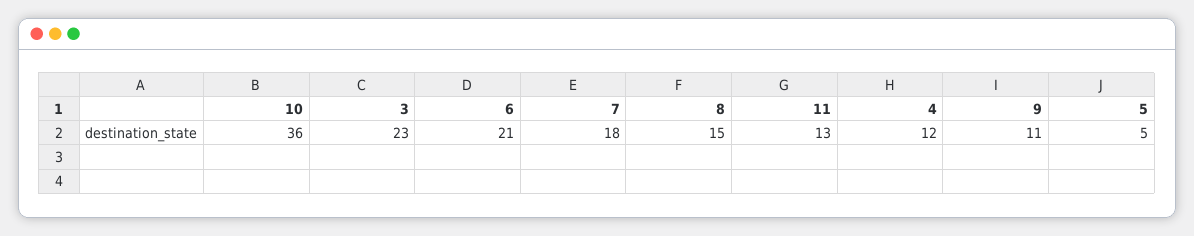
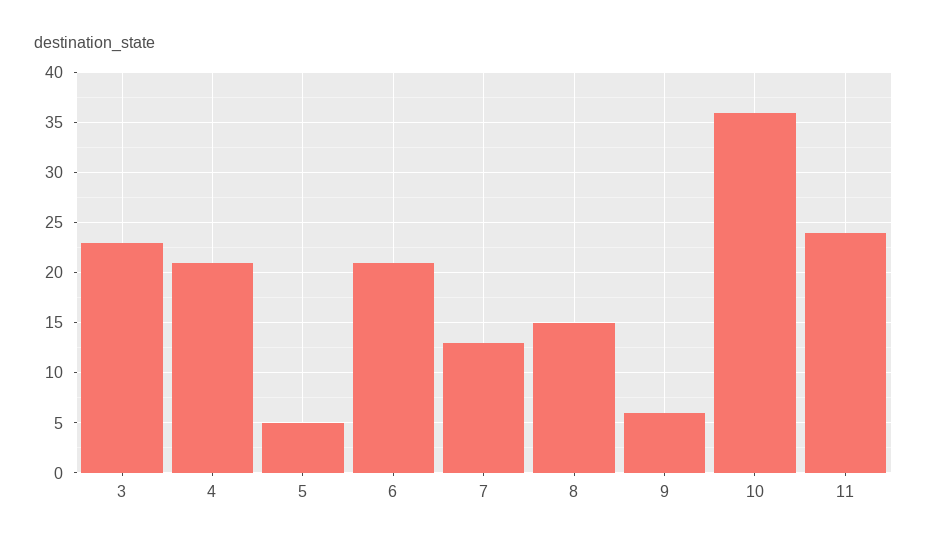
7: 18 -> 13
11: 13 -> 24
4: 12 -> 21
9: 11 -> 6

